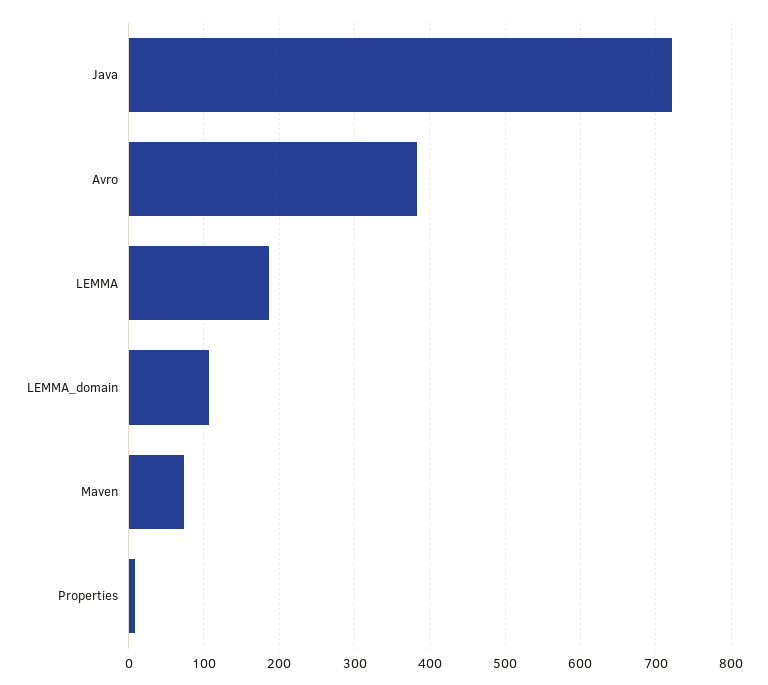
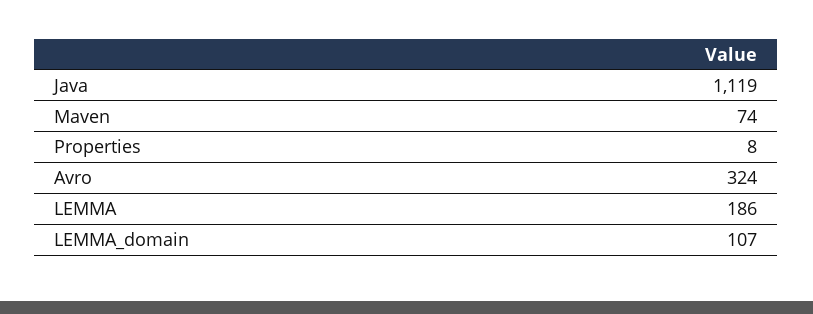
Java: 720 -> 1119
Avro: 380 -> 324

